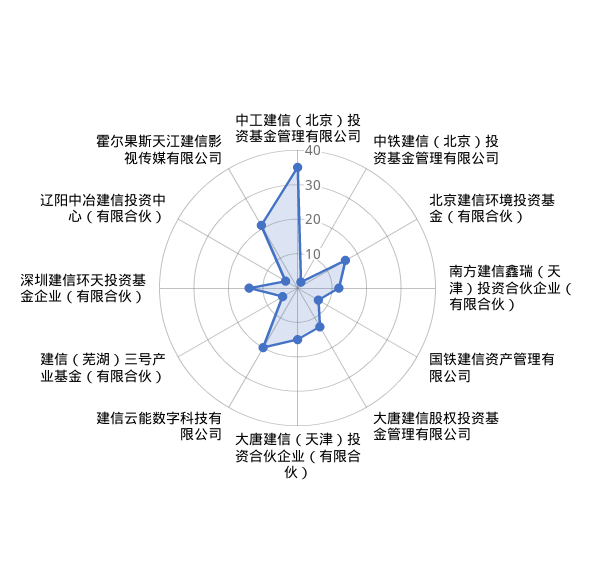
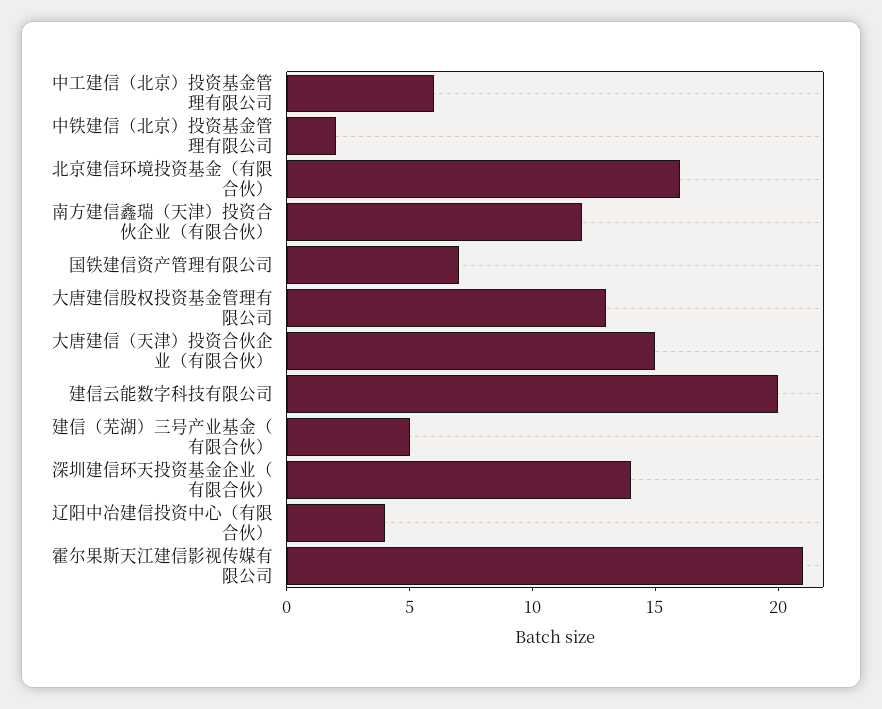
中工建信（北京）投资基金管理有限公司: 35 -> 6

